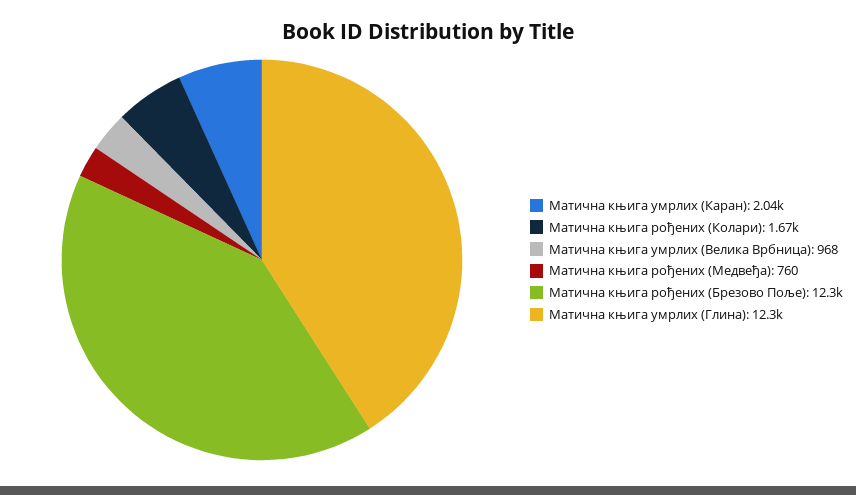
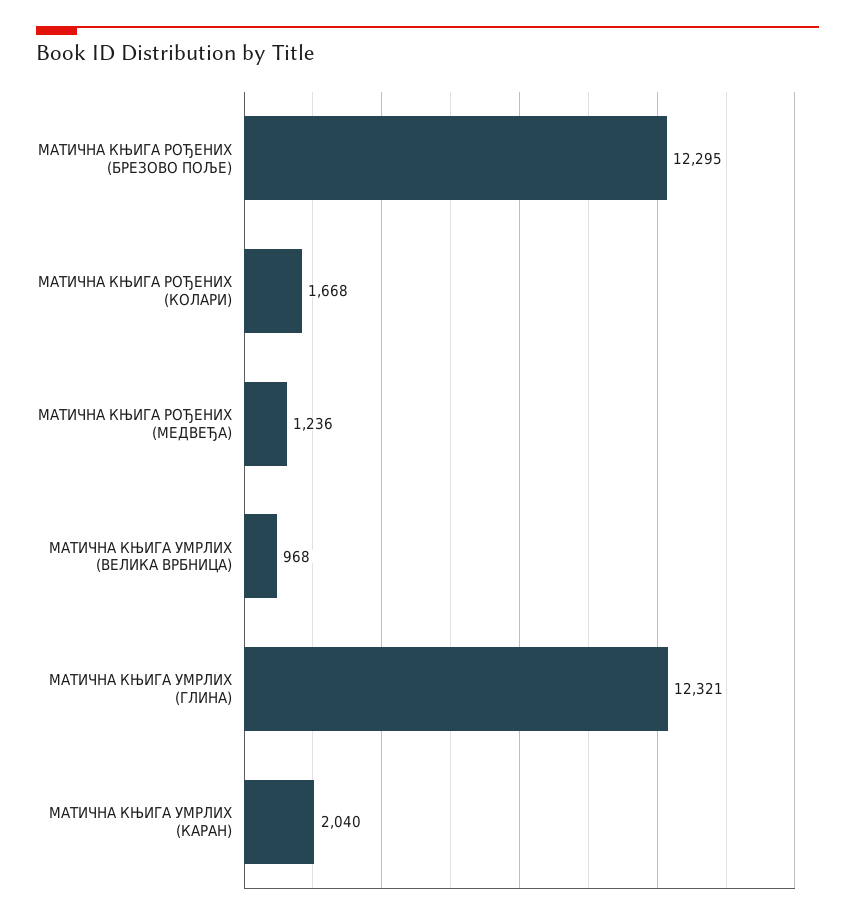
Матична књига рођених (Медвеђа): 760 -> 1236

